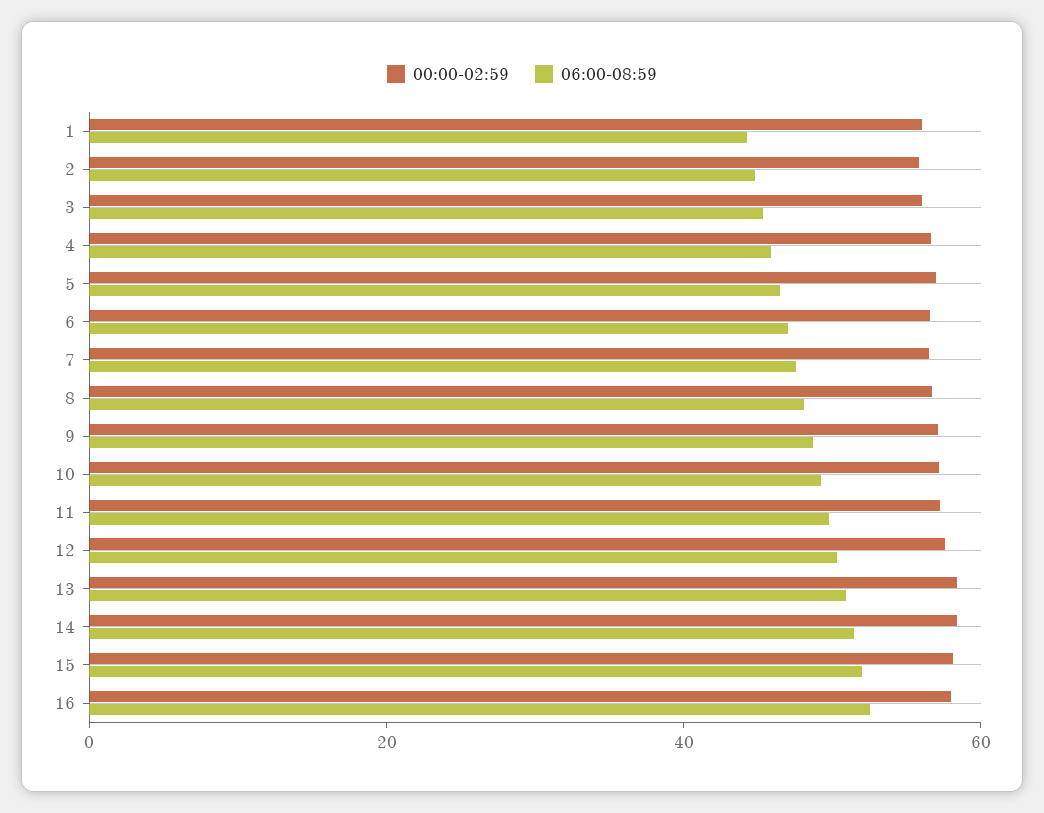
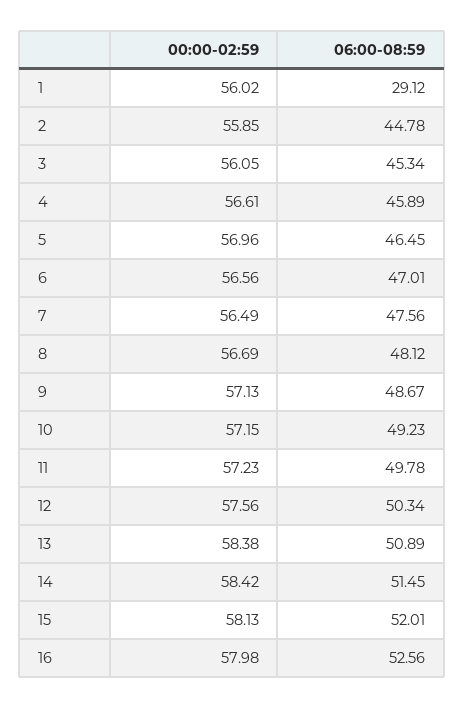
06:00-08:59, 1: 45 -> 29.12

